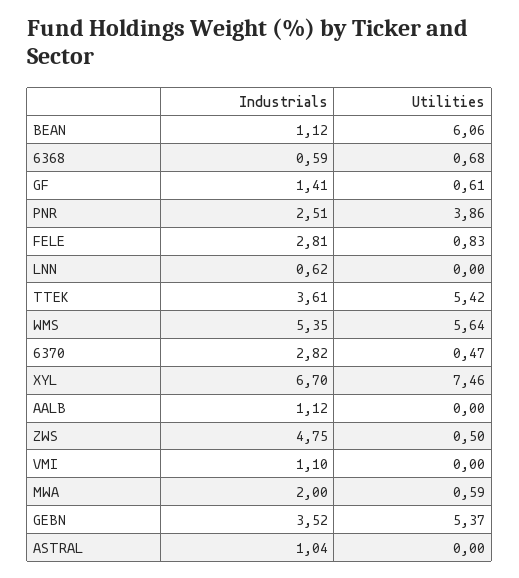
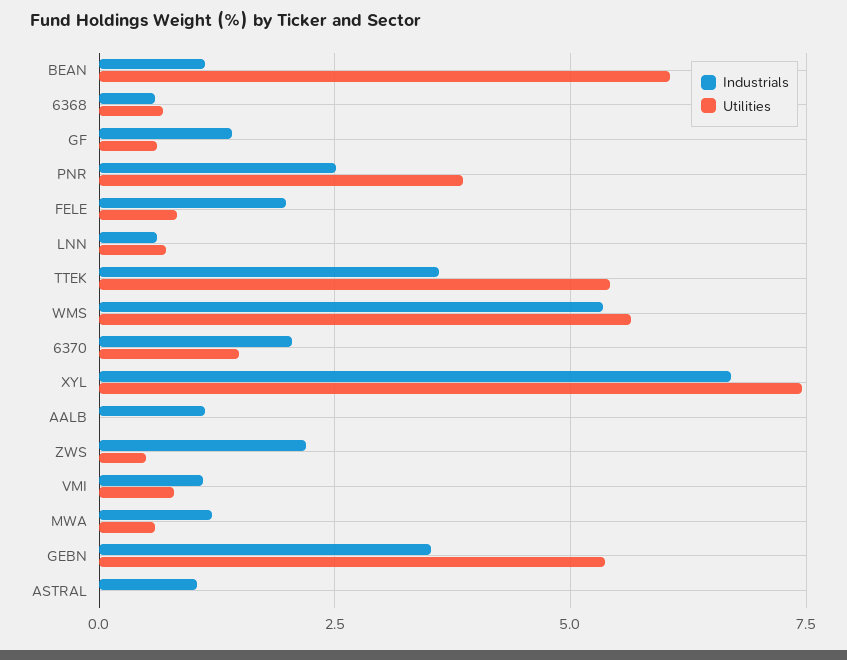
Industrials, FELE: 2.81 -> 2
Utilities, LNN: 0 -> 0.75
Industrials, 6370: 2.82 -> 2
Utilities, 6370: 0.47 -> 1.5
Industrials, ZWS: 4.75 -> 2.25
Utilities, VMI: 0 -> 0.75
Industrials, MWA: 2 -> 1.25

